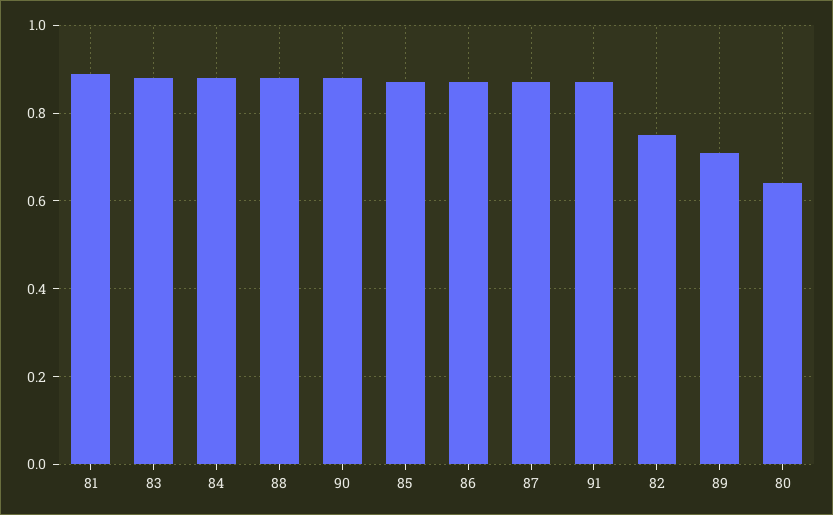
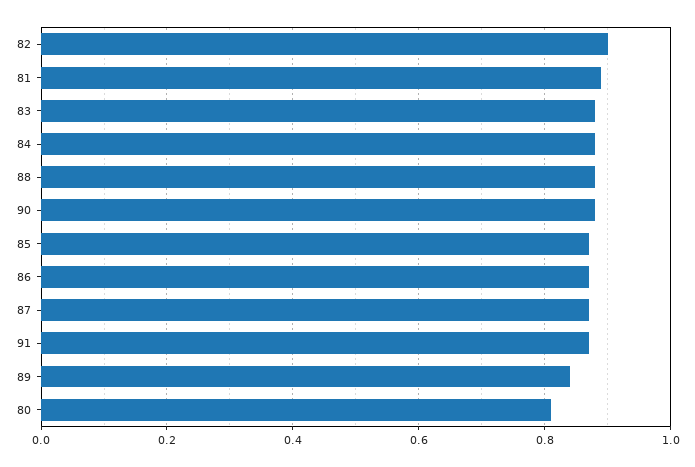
82: 0.75 -> 0.9
89: 0.7 -> 0.85
80: 0.65 -> 0.8

